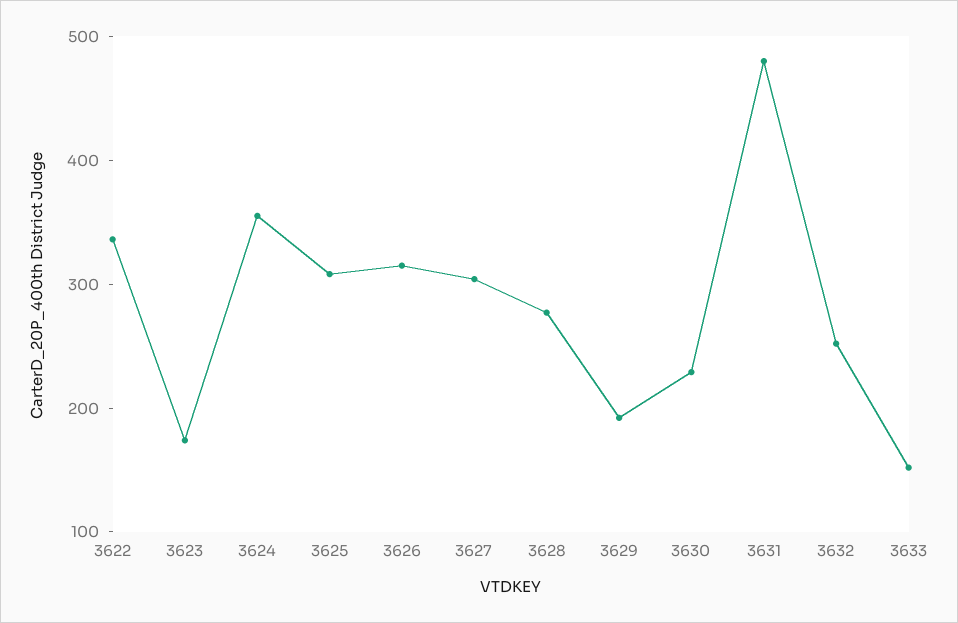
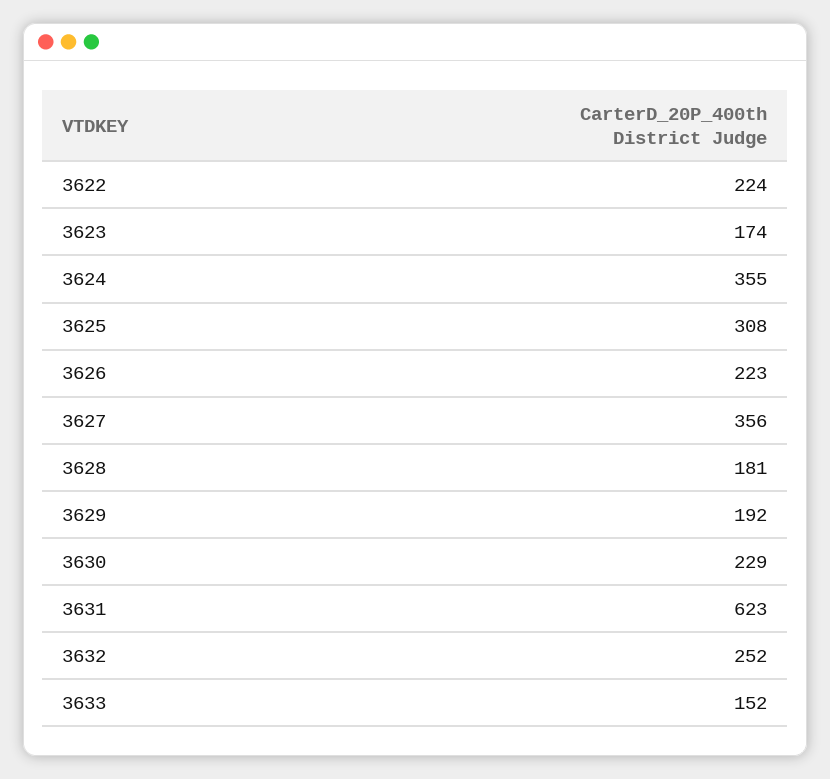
3622: 340 -> 224
3626: 320 -> 223
3627: 300 -> 356
3628: 280 -> 181
3631: 480 -> 623

